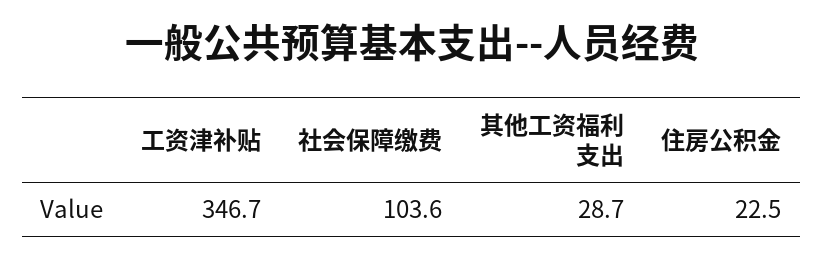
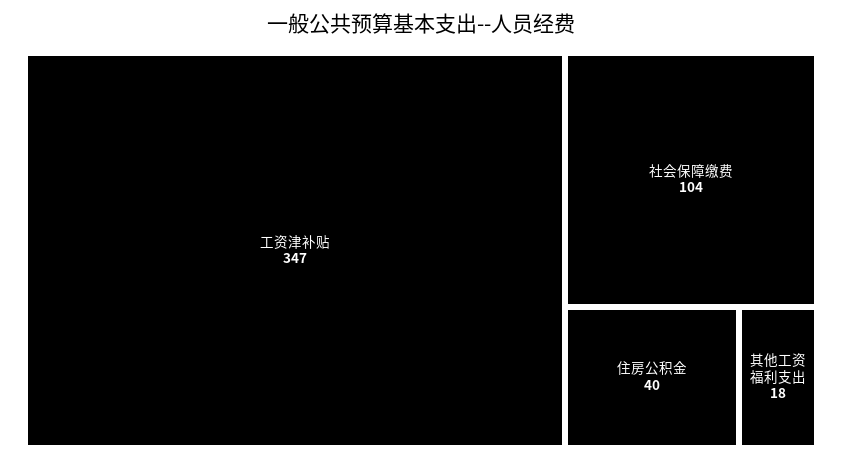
其他工资福利支出: 28.7 -> 18
住房公积金: 22.5 -> 40

